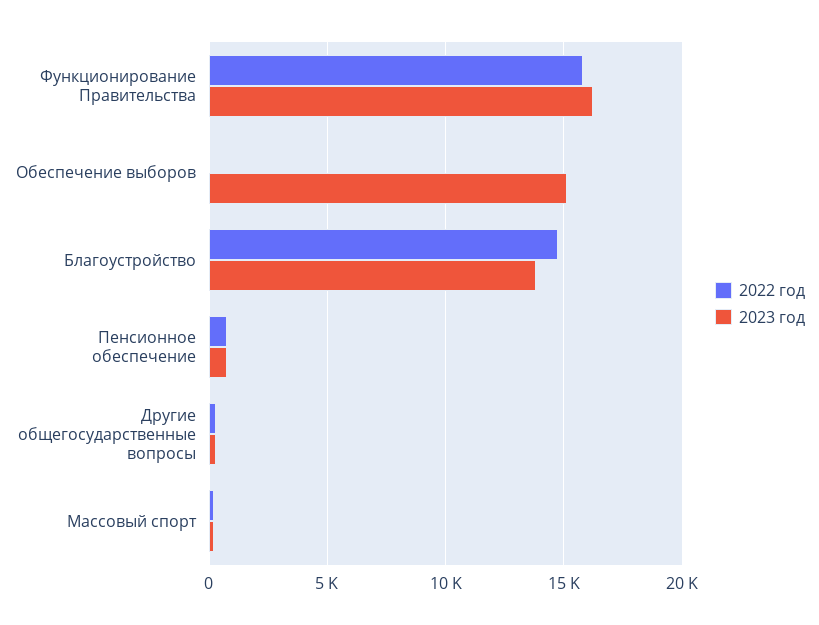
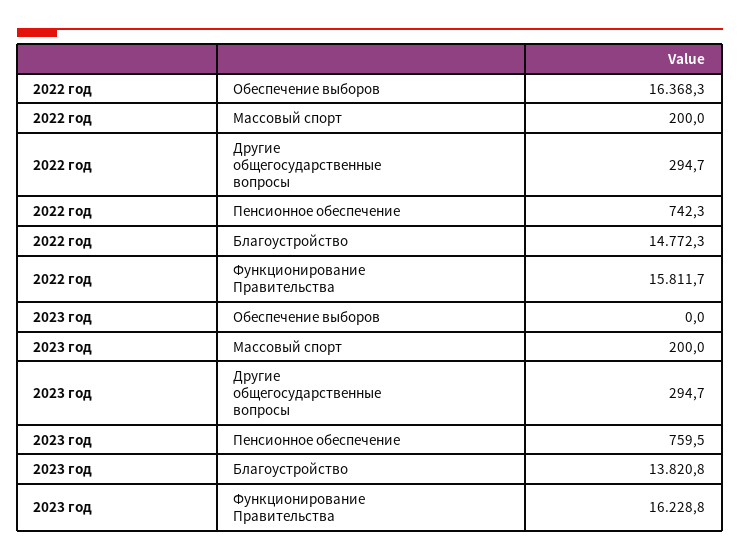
2022 год, Обеспечение выборов: 0 -> 16368.3
2023 год, Обеспечение выборов: 15000 -> 0

